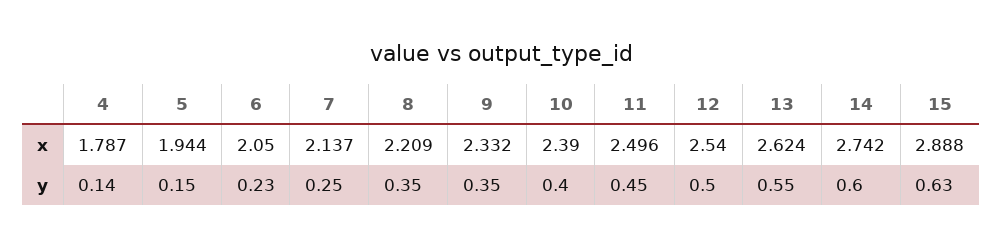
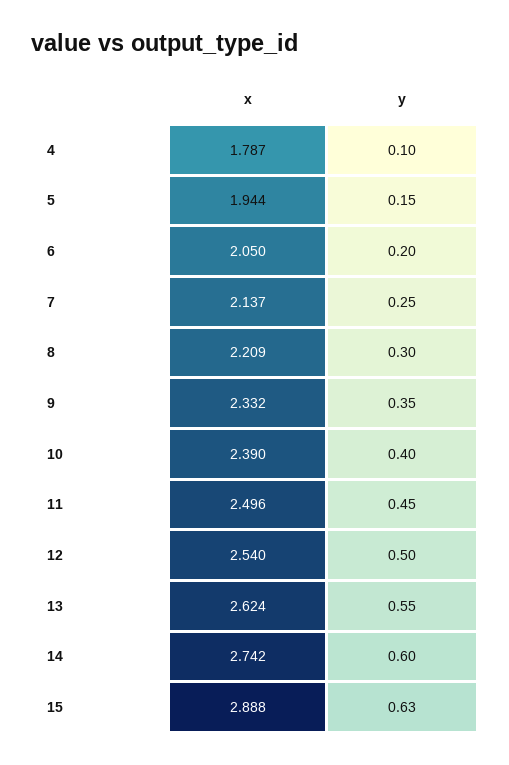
4, y: 0.14 -> 0.1
6, y: 0.23 -> 0.2
8, y: 0.35 -> 0.3

